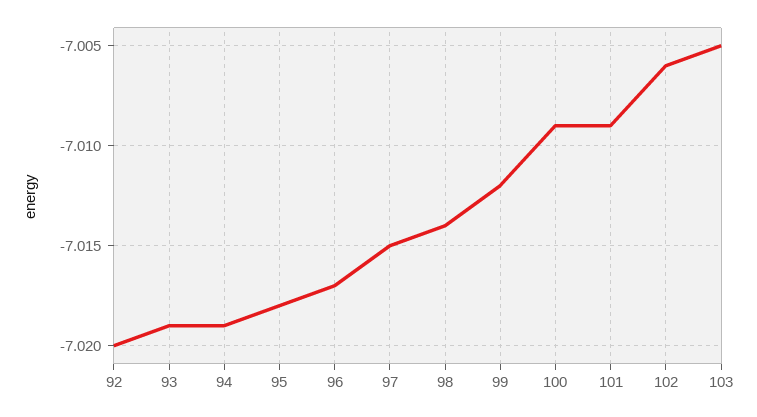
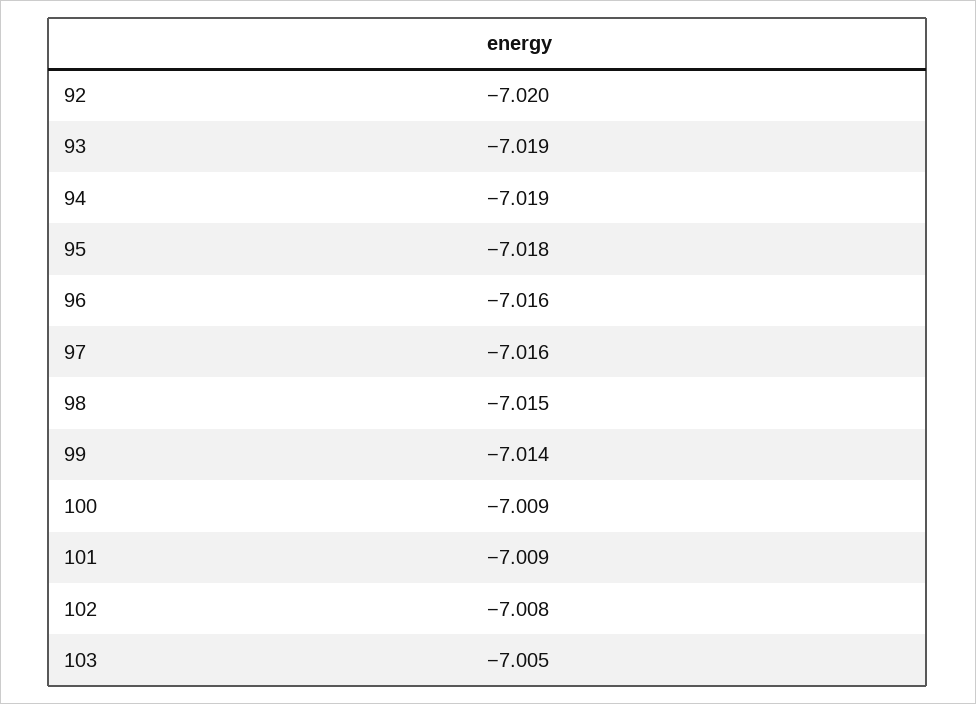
96: -7.017 -> -7.016
97: -7.015 -> -7.016
98: -7.014 -> -7.015
99: -7.012 -> -7.014
102: -7.006 -> -7.008

